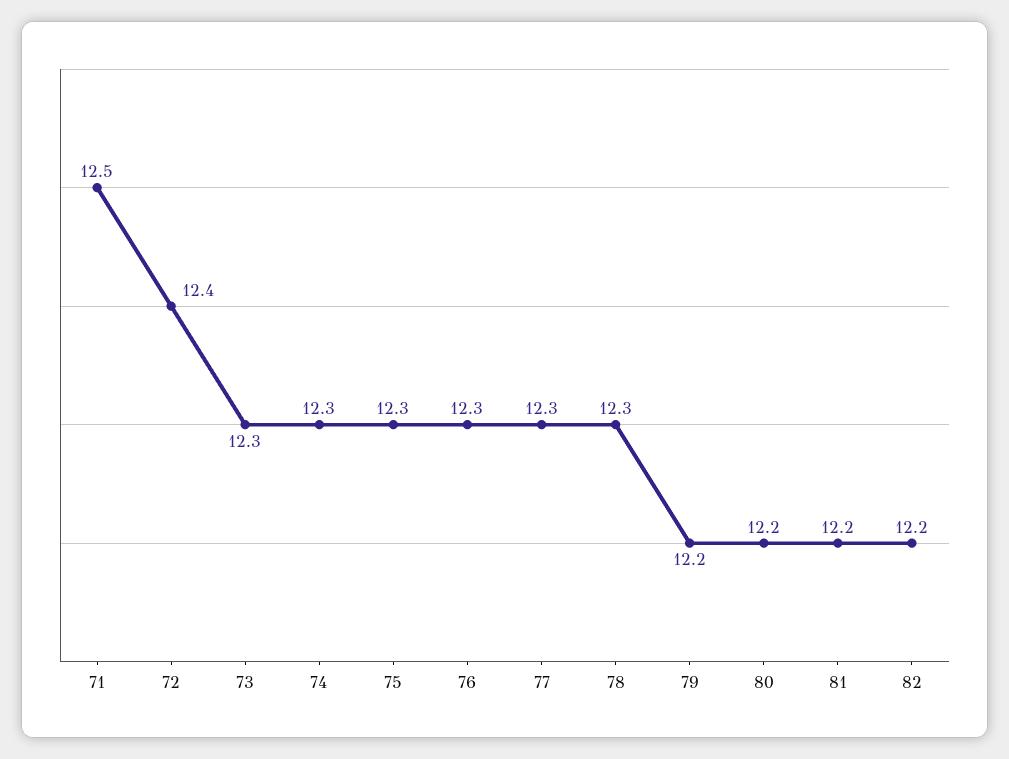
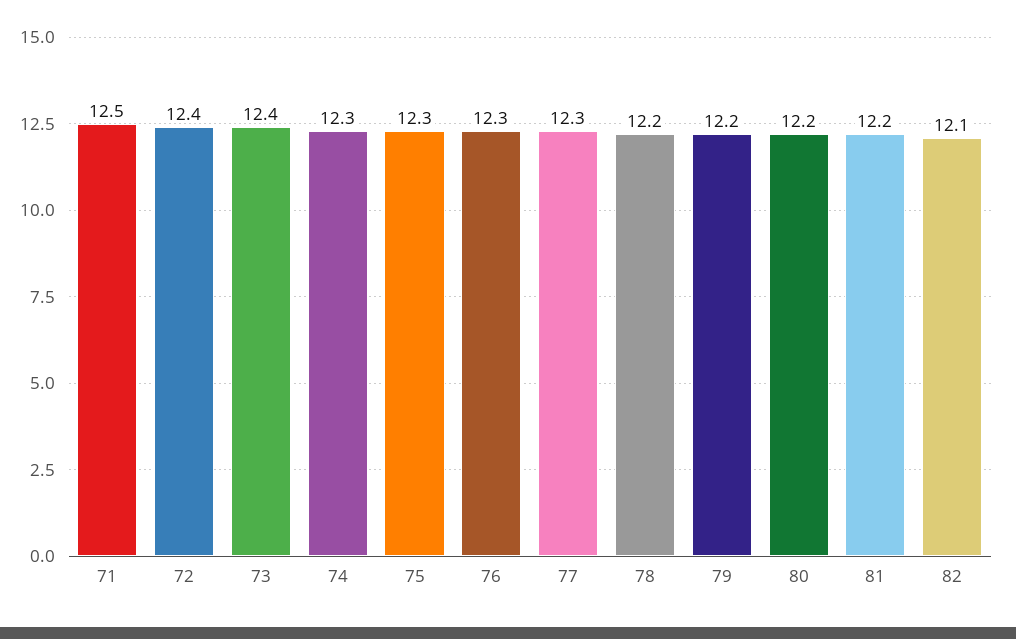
73: 12.3 -> 12.4
78: 12.3 -> 12.2
82: 12.2 -> 12.1

